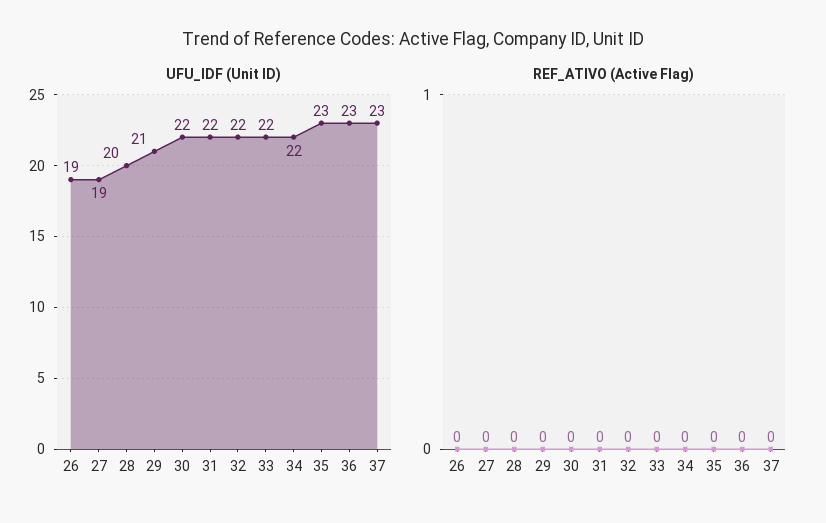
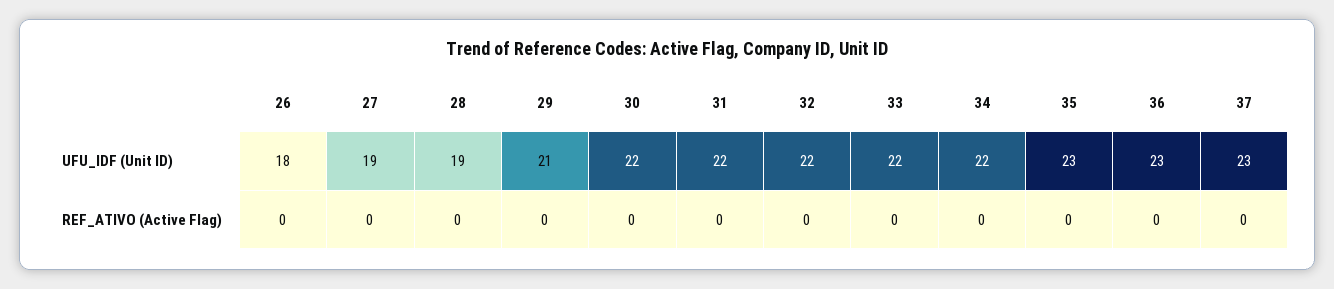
UFU_IDF (Unit ID), 26: 19 -> 18
UFU_IDF (Unit ID), 28: 20 -> 19

